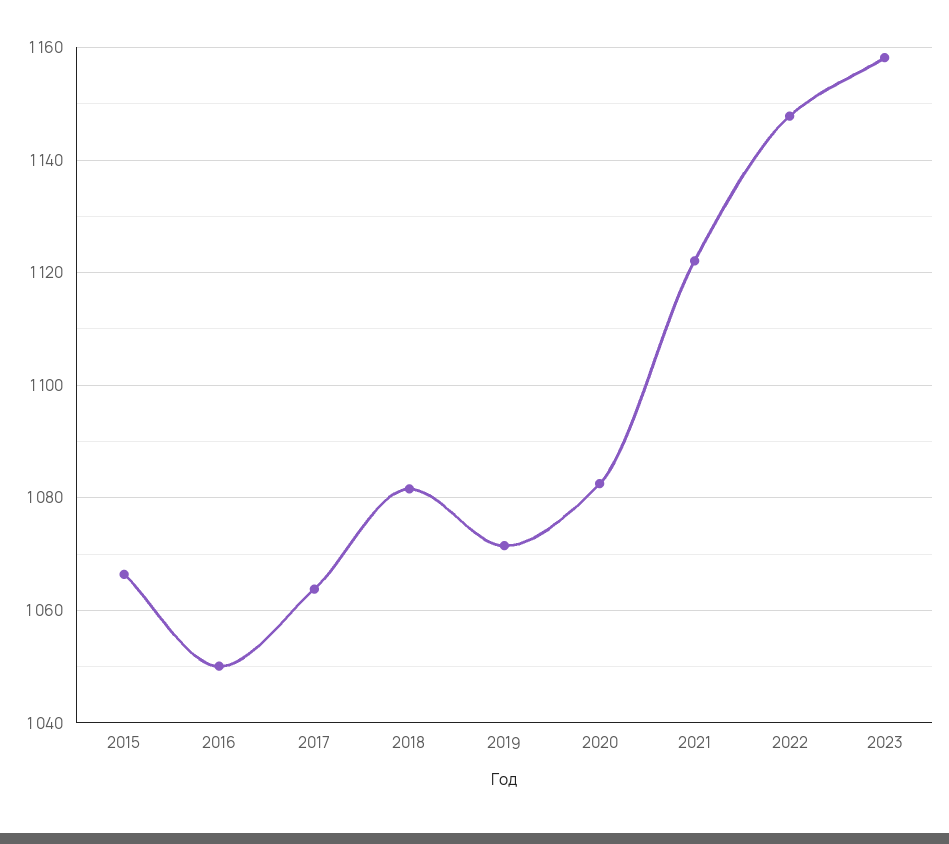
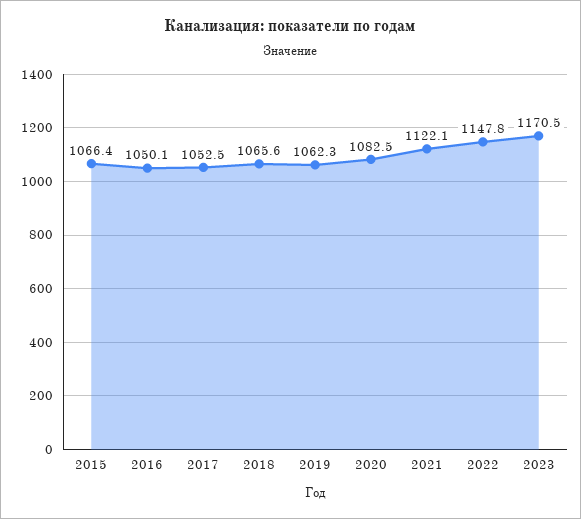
2017: 1064 -> 1052.5
2018: 1082 -> 1065.6
2019: 1072 -> 1062.3
2023: 1158 -> 1170.5

